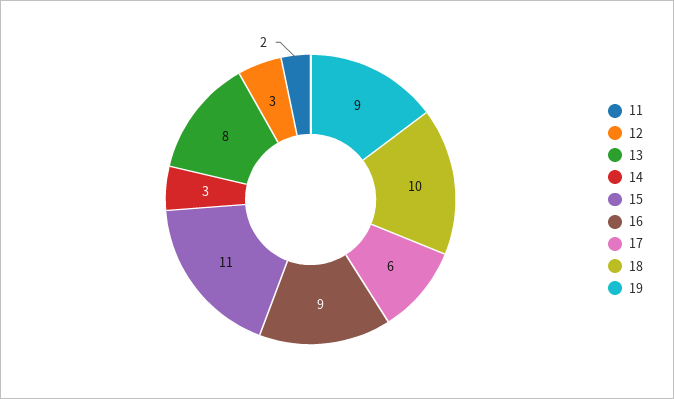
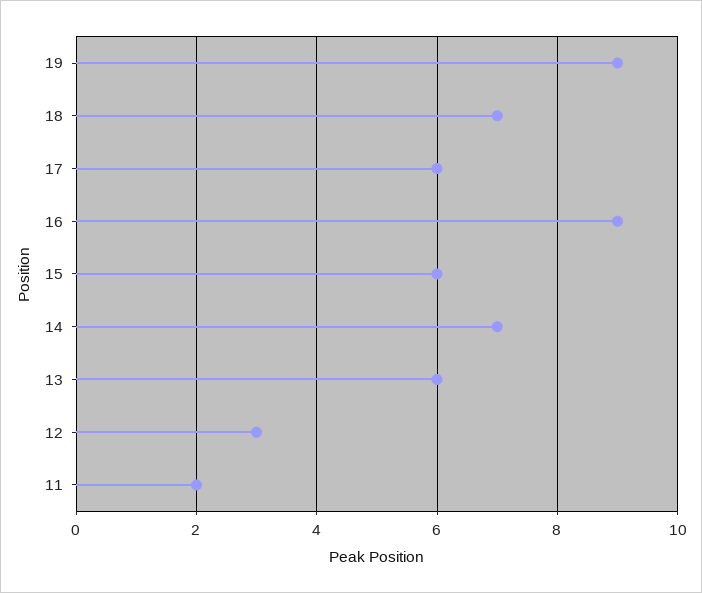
13: 8 -> 6
14: 3 -> 7
15: 11 -> 6
18: 10 -> 7

